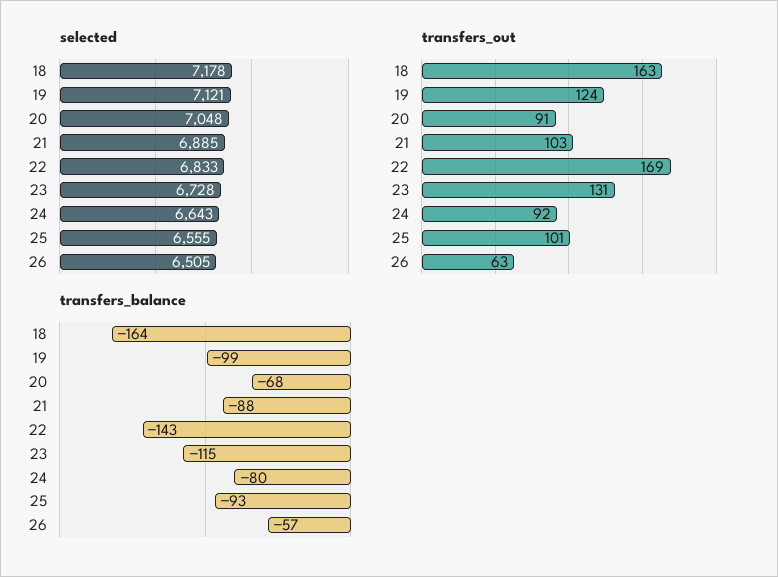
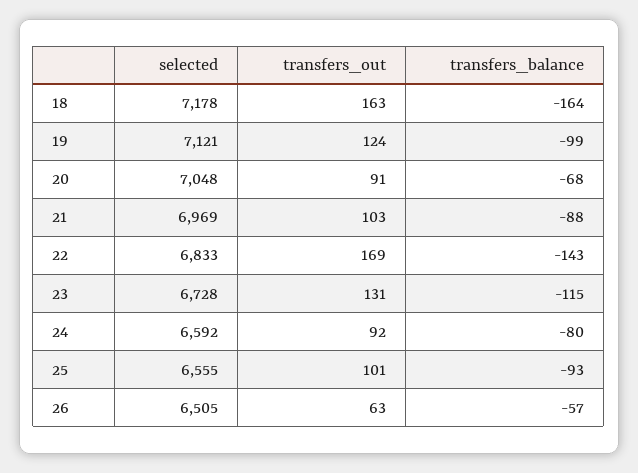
selected, 21: 6885 -> 6969
selected, 24: 6643 -> 6592

